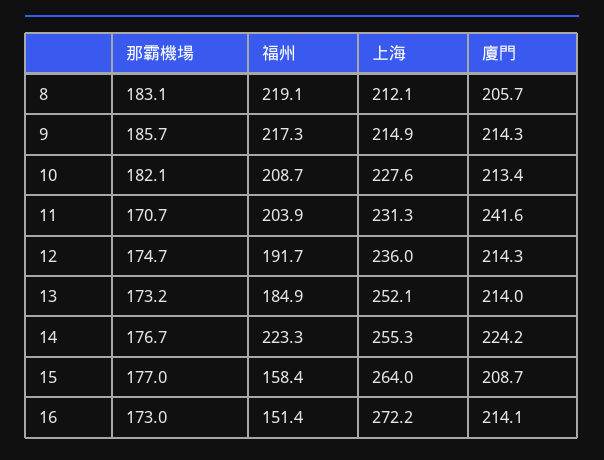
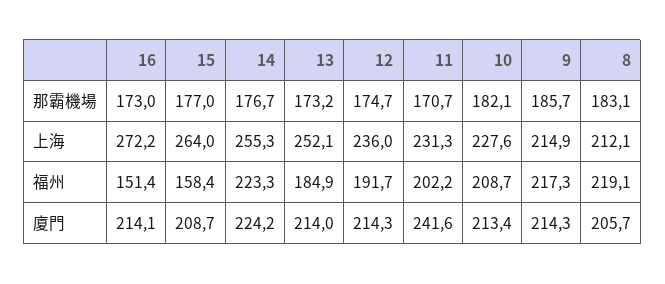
福州, 11: 203.9 -> 202.2

